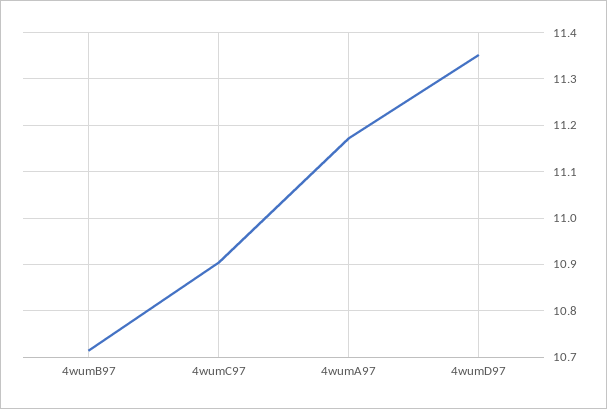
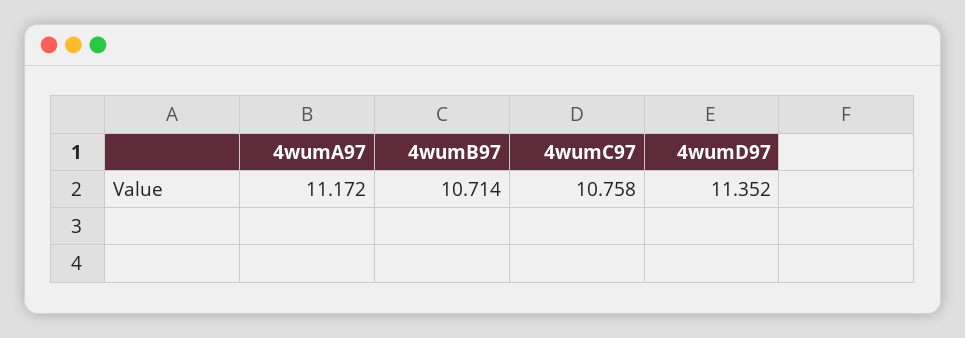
4wumC97: 10.9 -> 10.758

